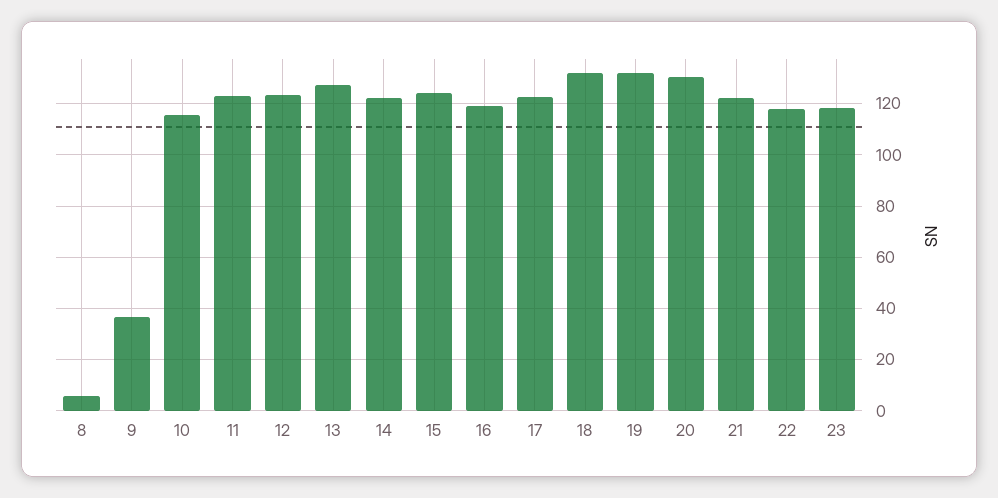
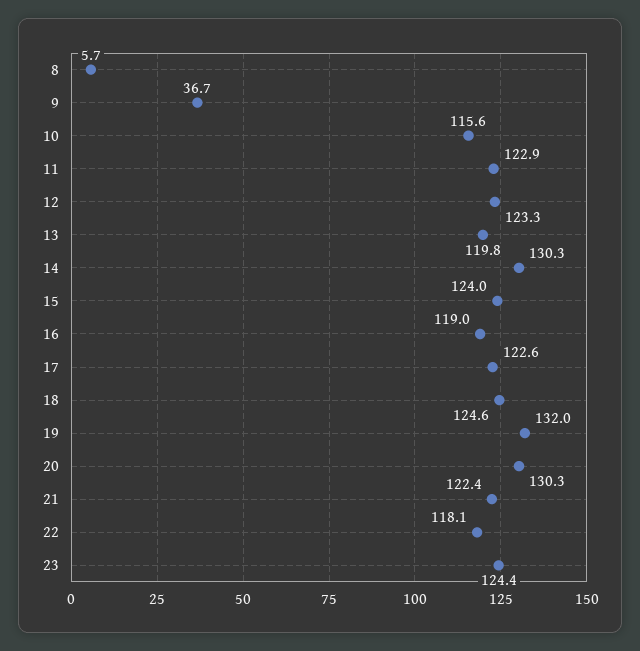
13: 127.5 -> 119.8
14: 122.5 -> 130.3
18: 132.5 -> 124.6
23: 117.5 -> 124.4

